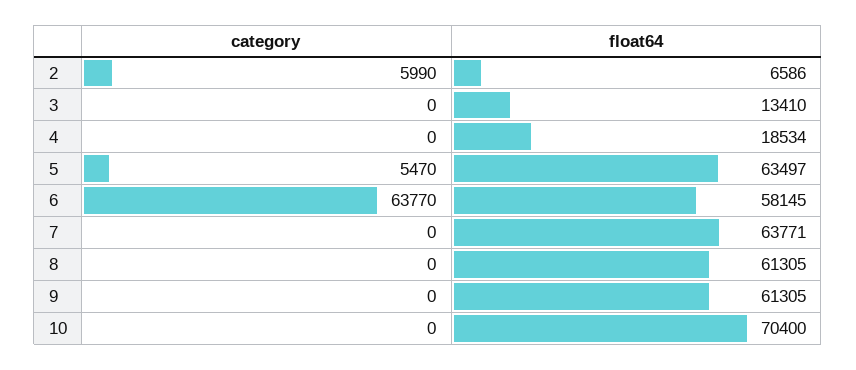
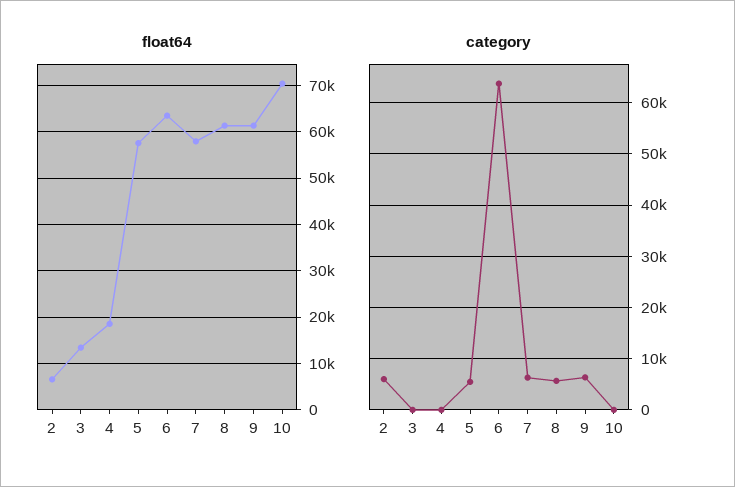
float64, 5: 63497 -> 58000
float64, 6: 58145 -> 64000
category, 7: 0 -> 6000
float64, 7: 63771 -> 58000
category, 8: 0 -> 6000
category, 9: 0 -> 6000

